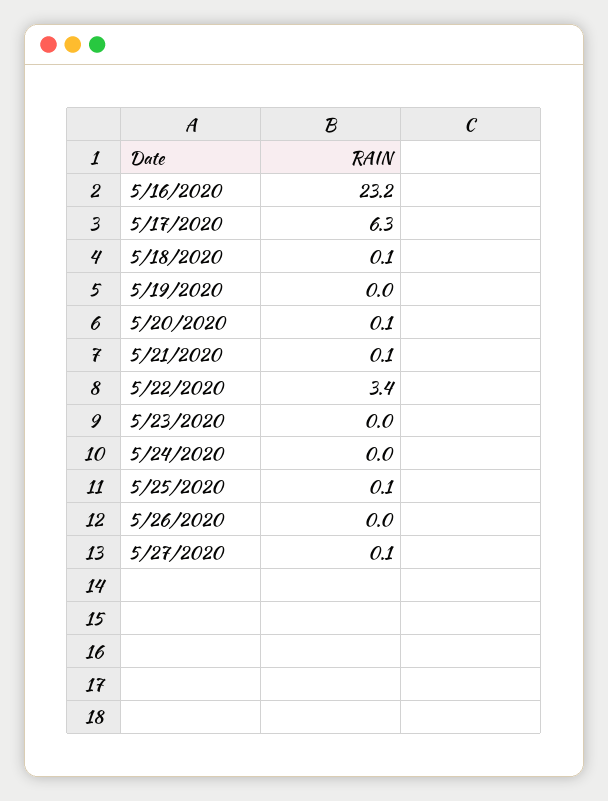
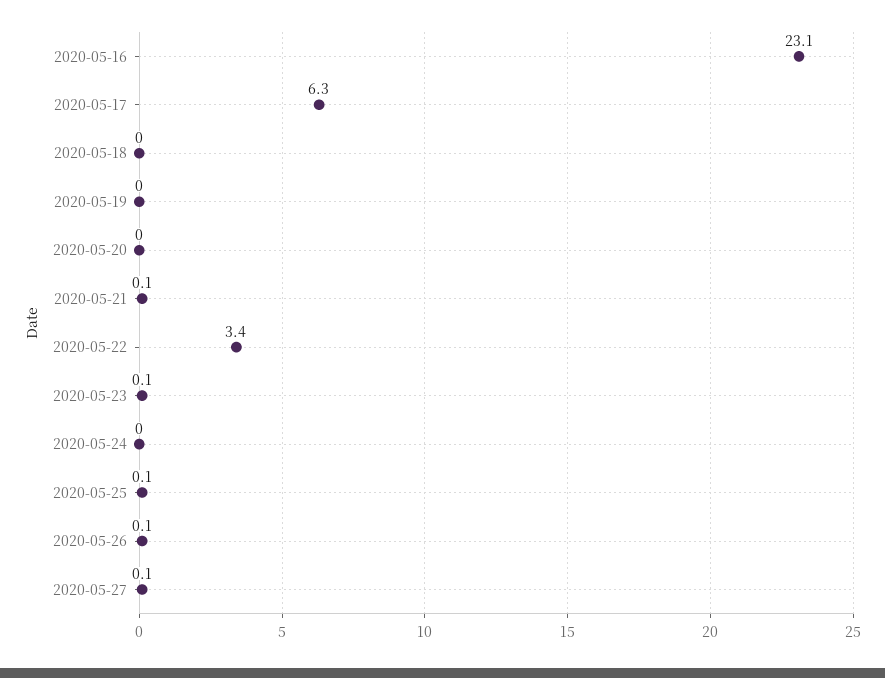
5/16/2020: 23.2 -> 23.1
5/18/2020: 0.1 -> 0
5/20/2020: 0.1 -> 0
5/23/2020: 0 -> 0.1
5/26/2020: 0 -> 0.1

